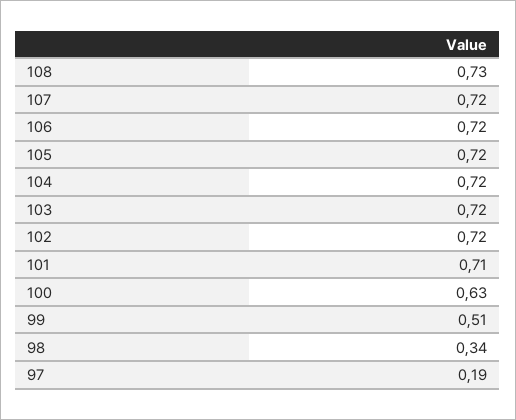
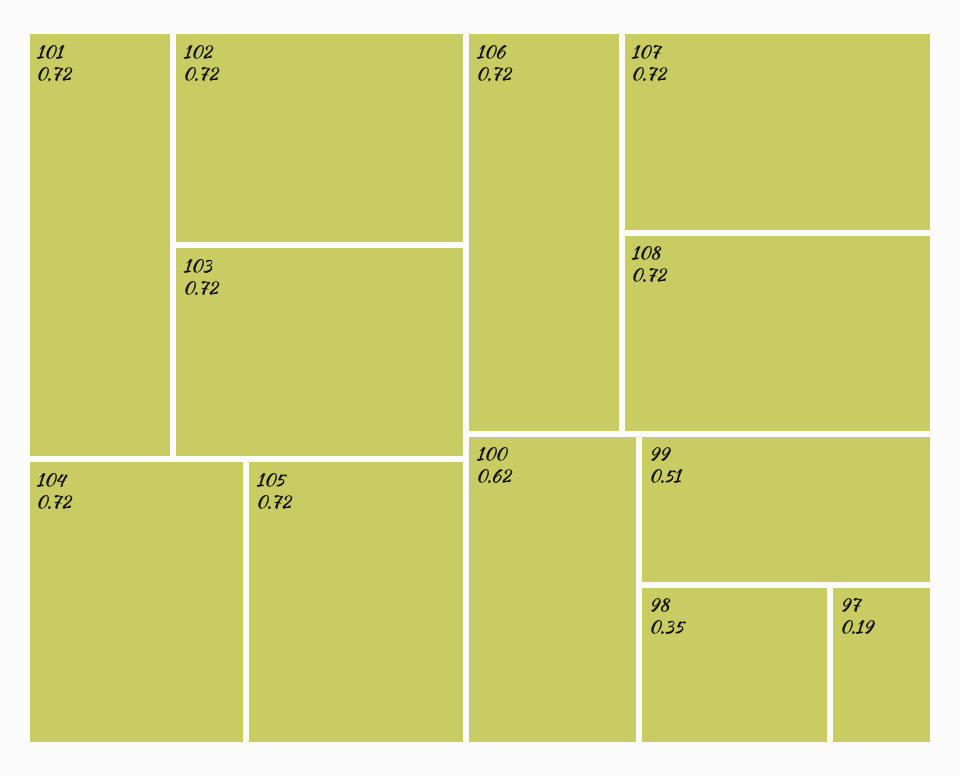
108: 0.73 -> 0.72
101: 0.71 -> 0.72
100: 0.63 -> 0.62
98: 0.34 -> 0.35

